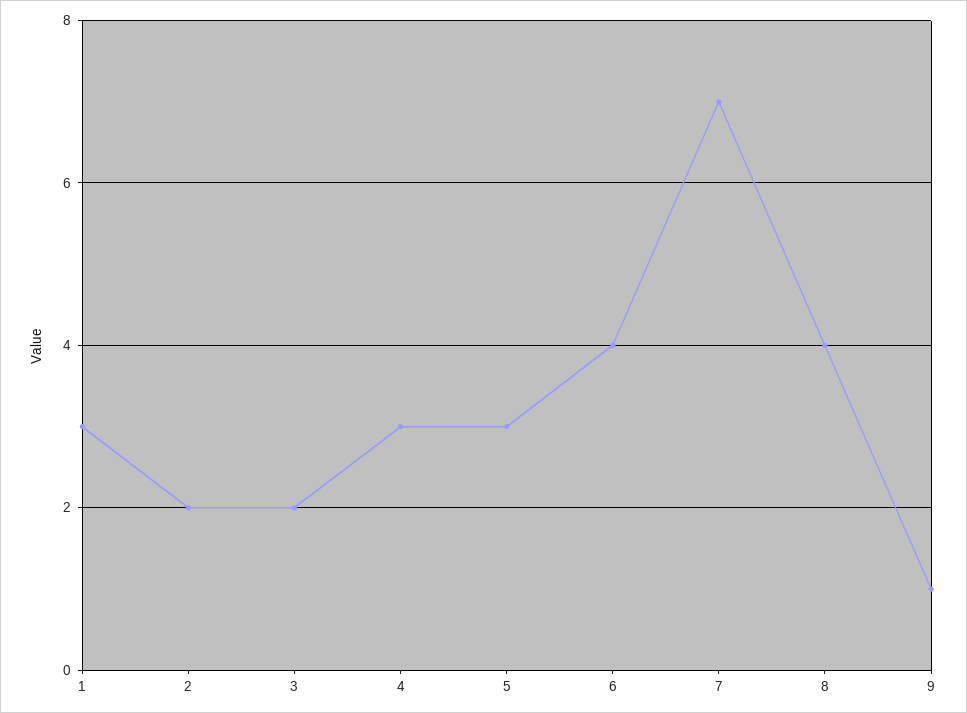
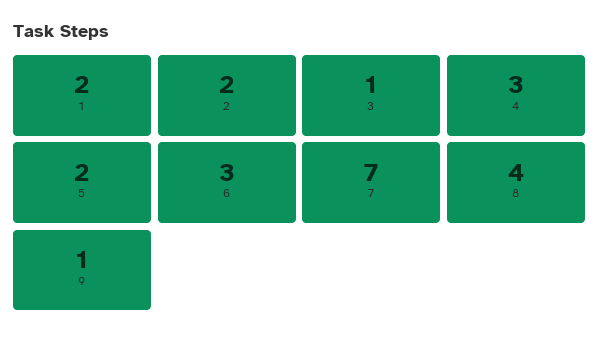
1: 3 -> 2
3: 2 -> 1
5: 3 -> 2
6: 4 -> 3

